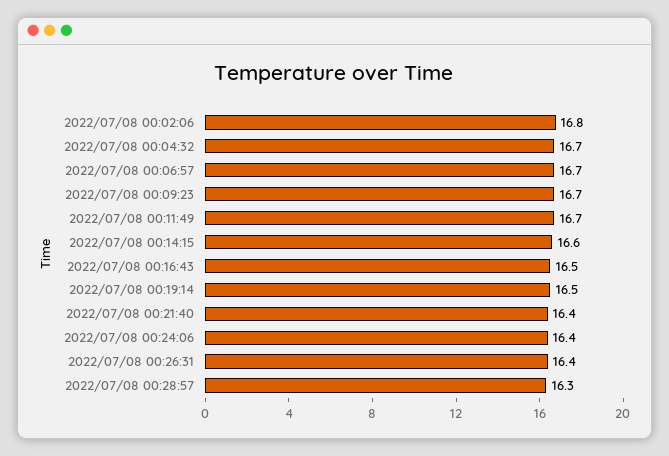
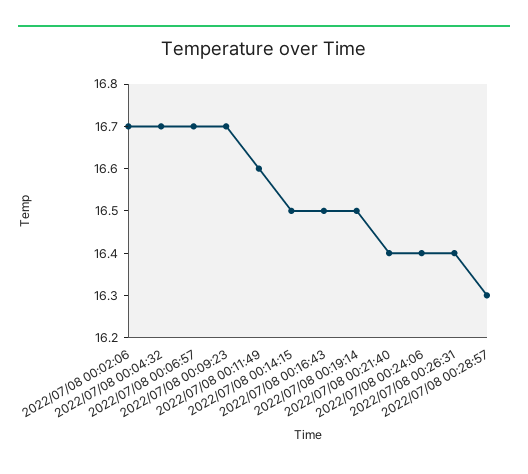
2022/07/08 00:02:06: 16.8 -> 16.7
2022/07/08 00:11:49: 16.7 -> 16.6
2022/07/08 00:14:15: 16.6 -> 16.5

